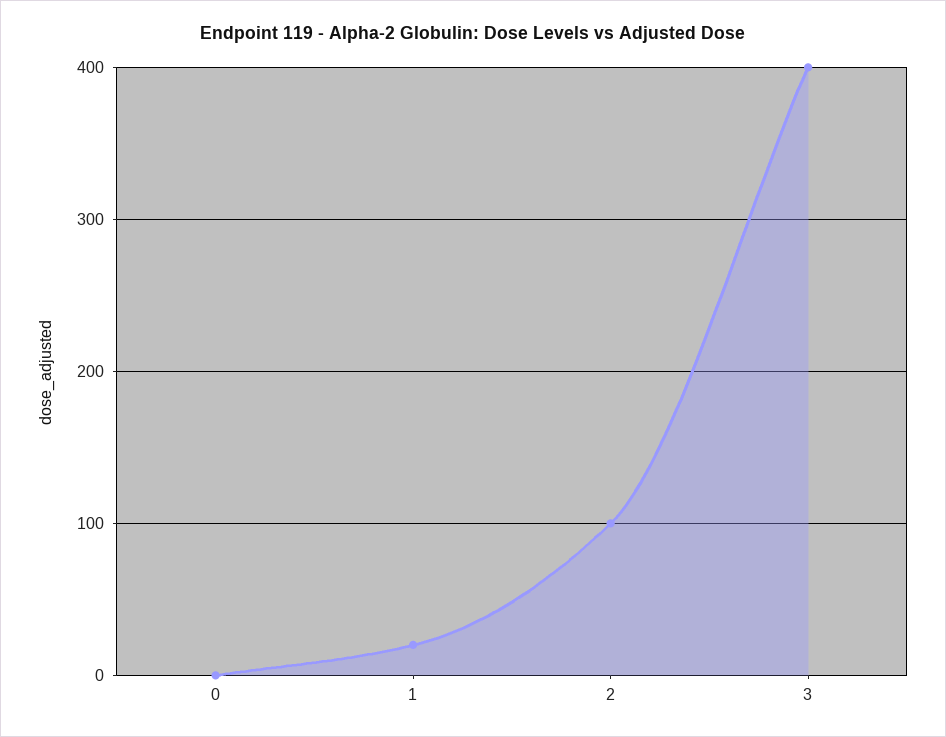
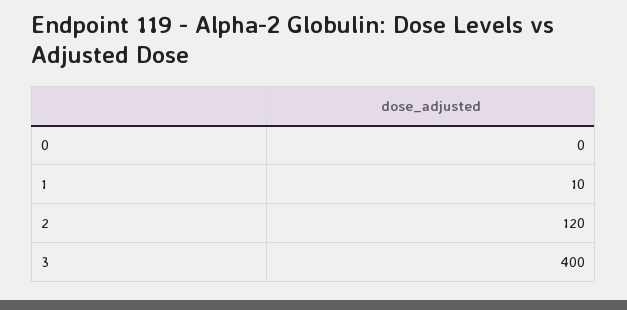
1: 20 -> 10
2: 100 -> 120

